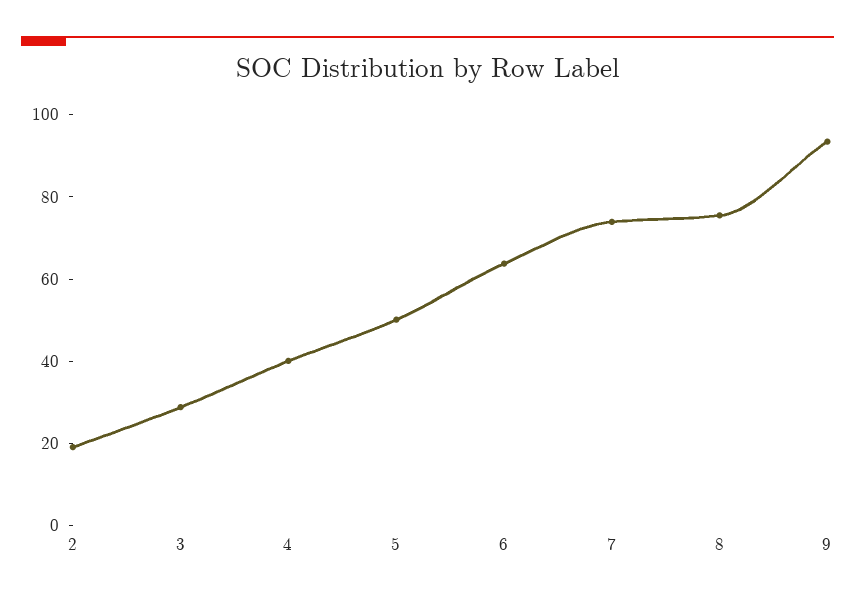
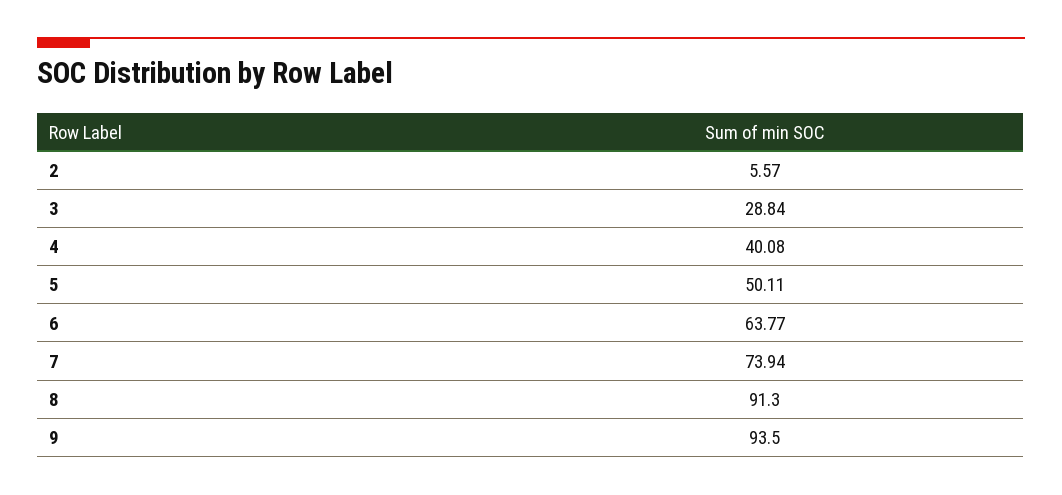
2: 20 -> 5.57
8: 75 -> 91.3

